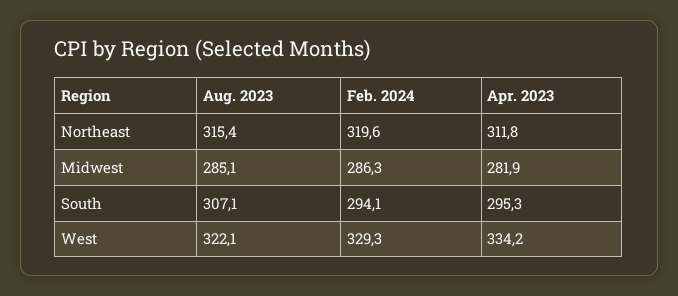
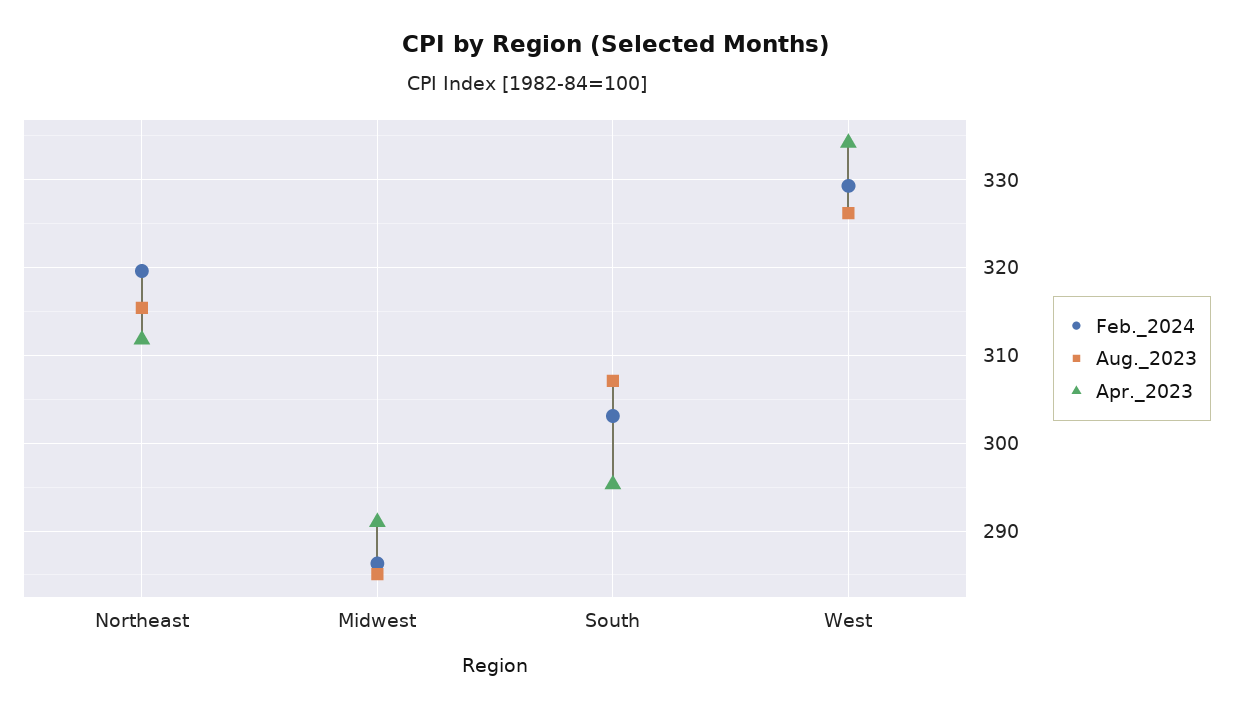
Apr. 2023, Midwest: 281.9 -> 291
Feb. 2024, South: 294.1 -> 303
Aug. 2023, West: 322.1 -> 326

